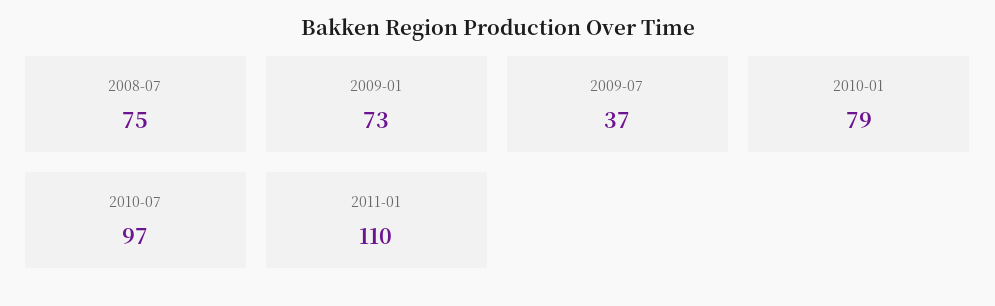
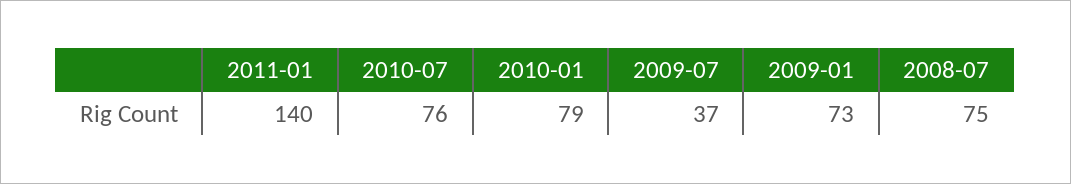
2010-07: 97 -> 76
2011-01: 110 -> 140

